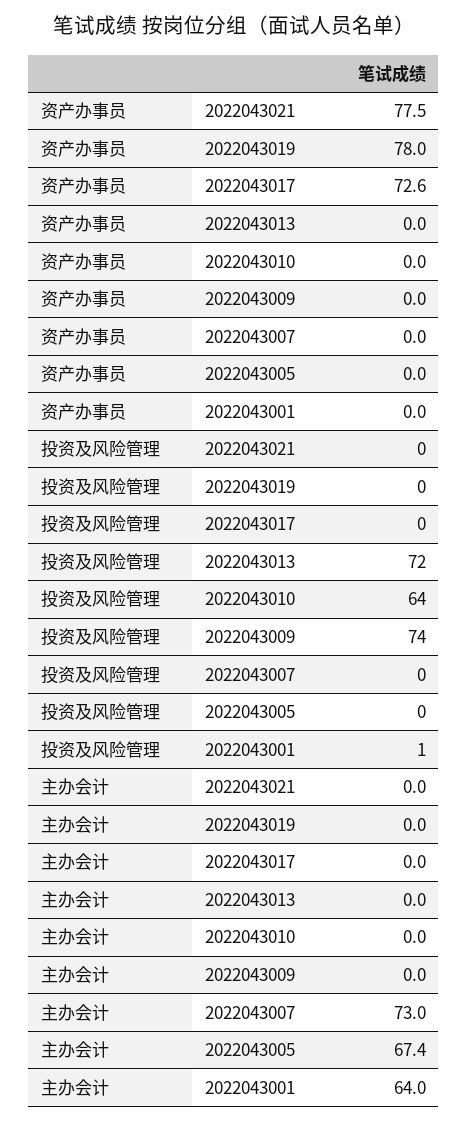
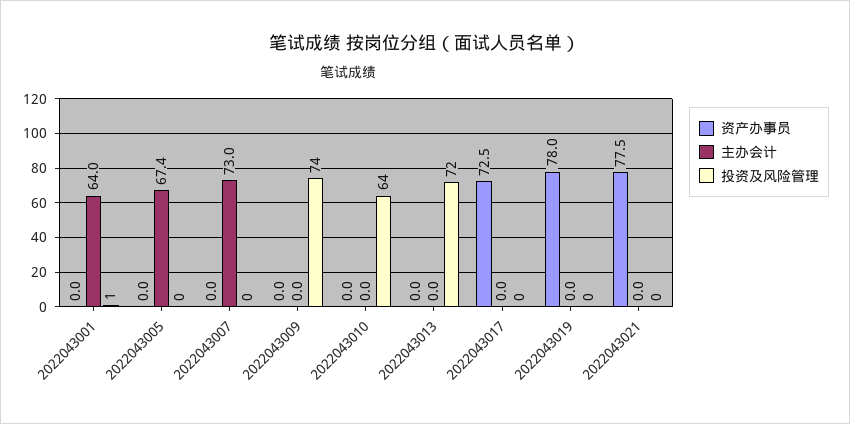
资产办事员, 2022043017: 72.6 -> 72.5

